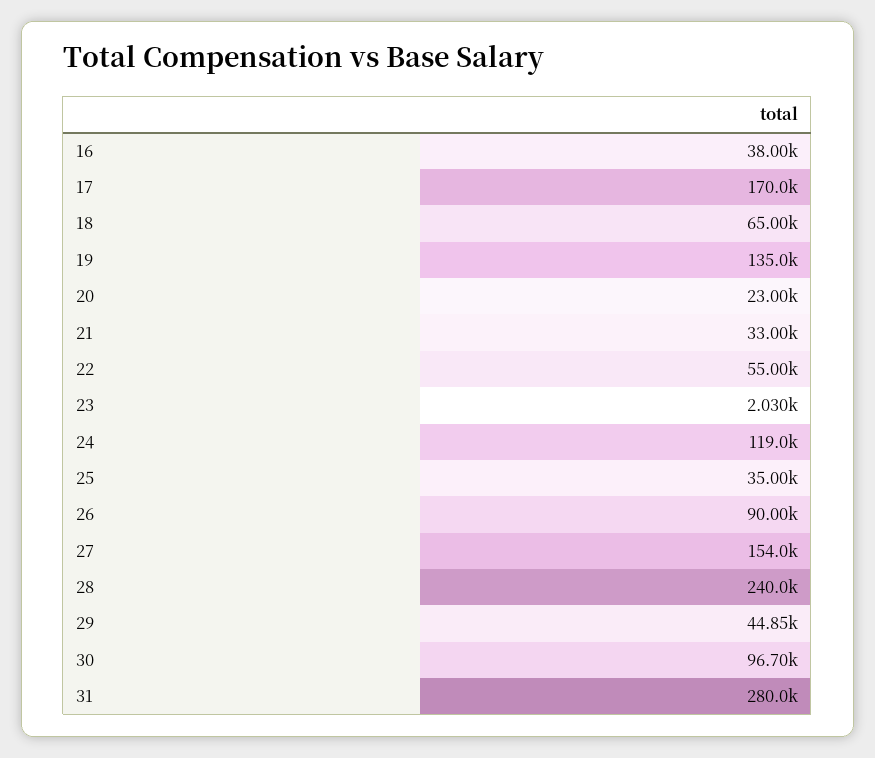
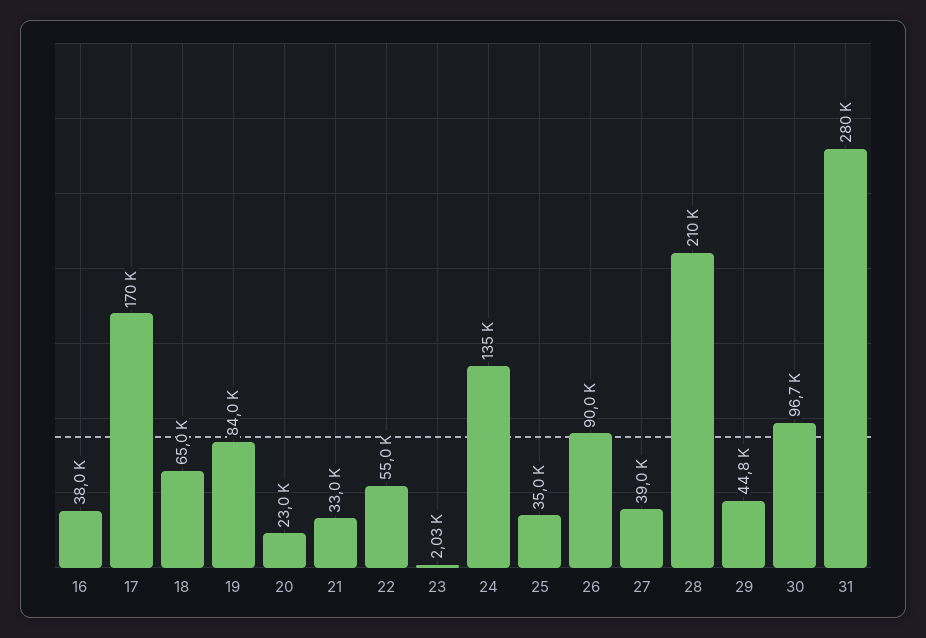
19: 135000 -> 84000
24: 119000 -> 135000
27: 154000 -> 39000
28: 240000 -> 210000

